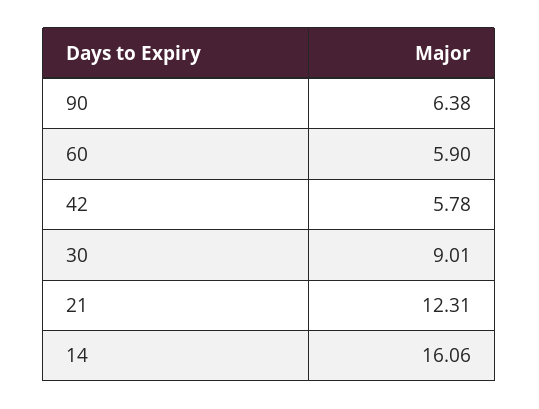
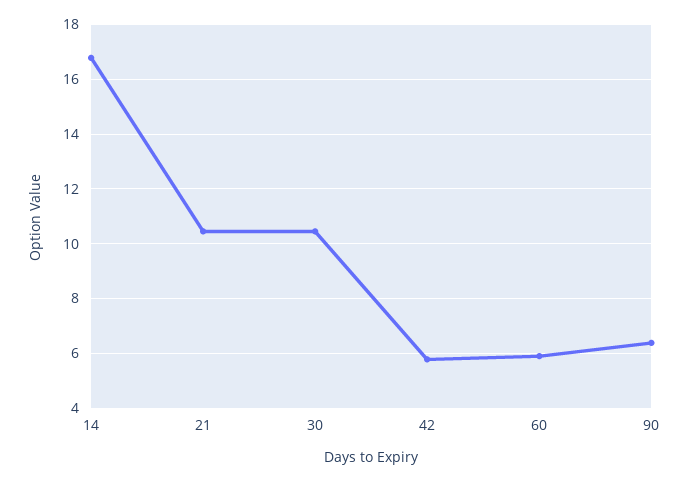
30: 9.01 -> 10.5
21: 12.31 -> 10.5
14: 16.06 -> 16.75

